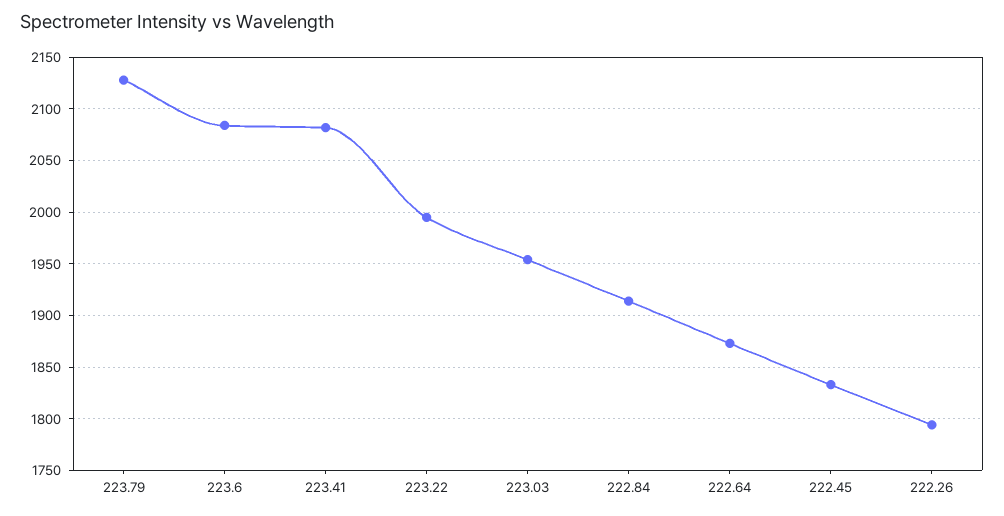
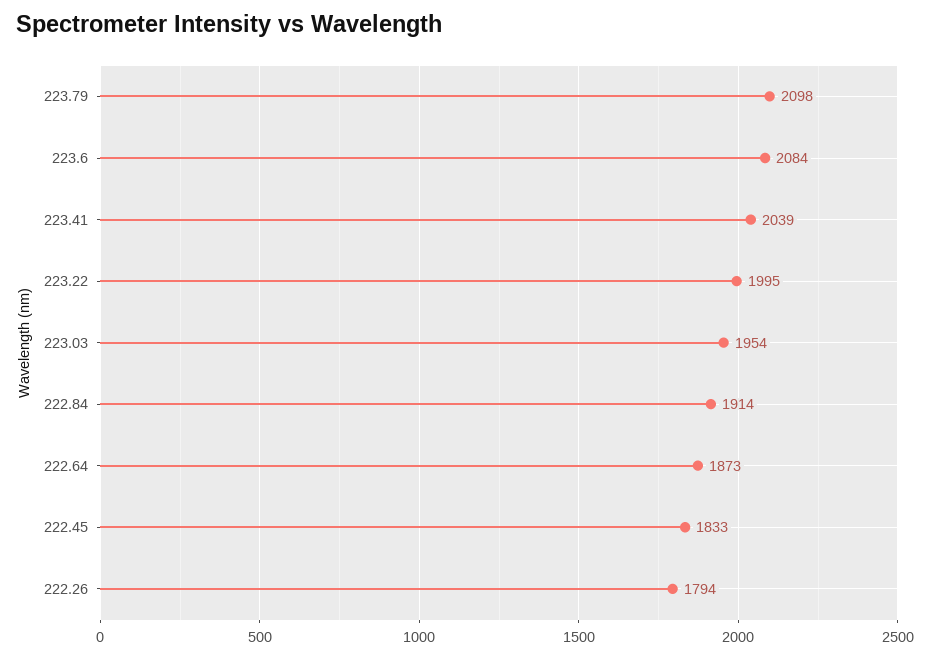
223.79: 2130 -> 2098
223.41: 2080 -> 2039

